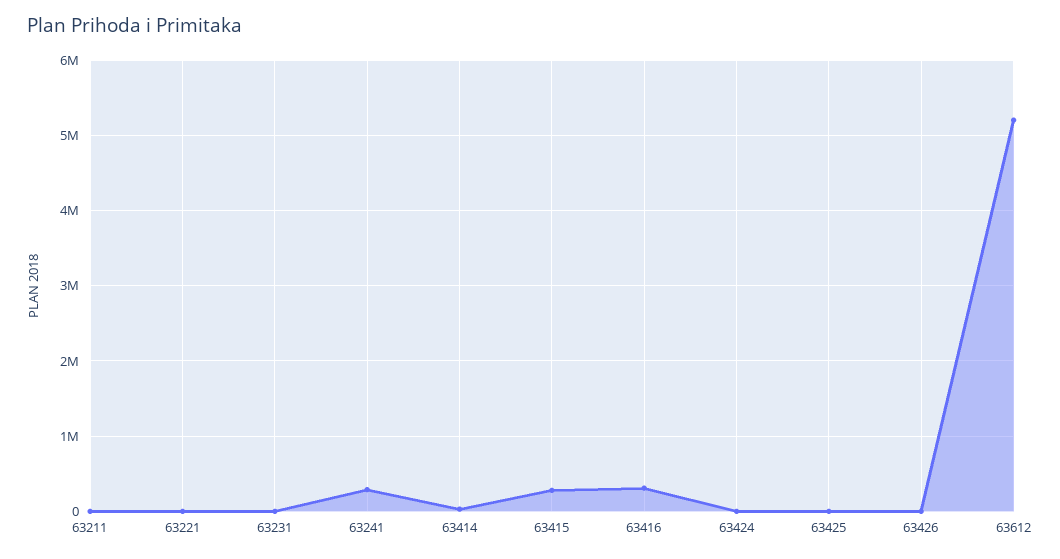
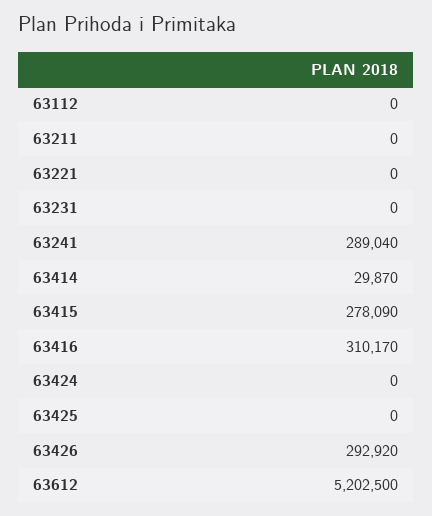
63426: 0 -> 292920
63112: none -> 0

